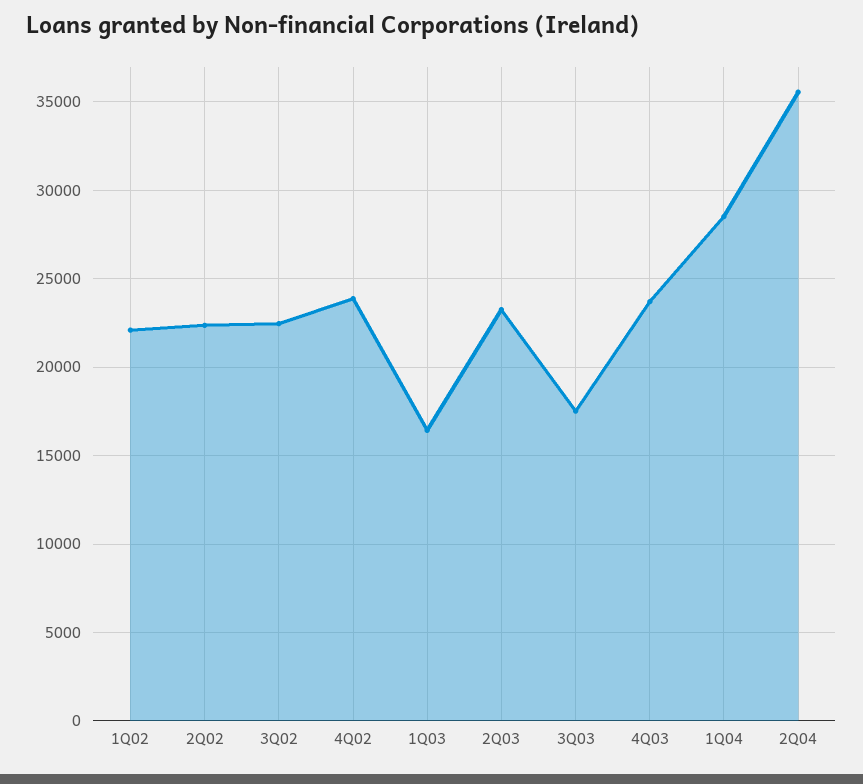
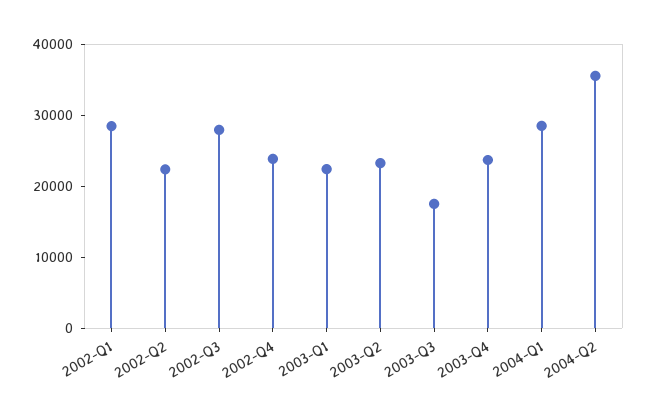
1Q02: 22000 -> 28000
3Q02: 22500 -> 28000
1Q03: 16500 -> 22000

